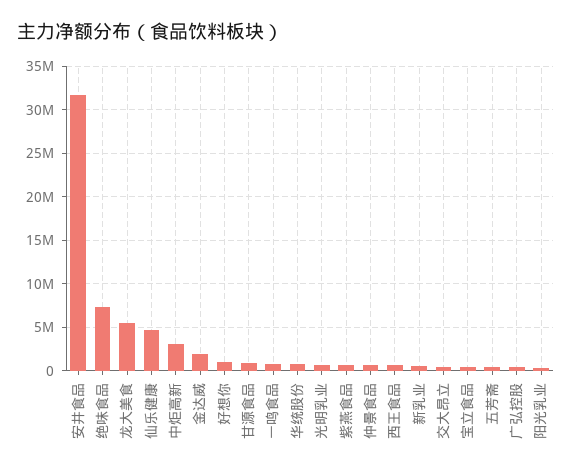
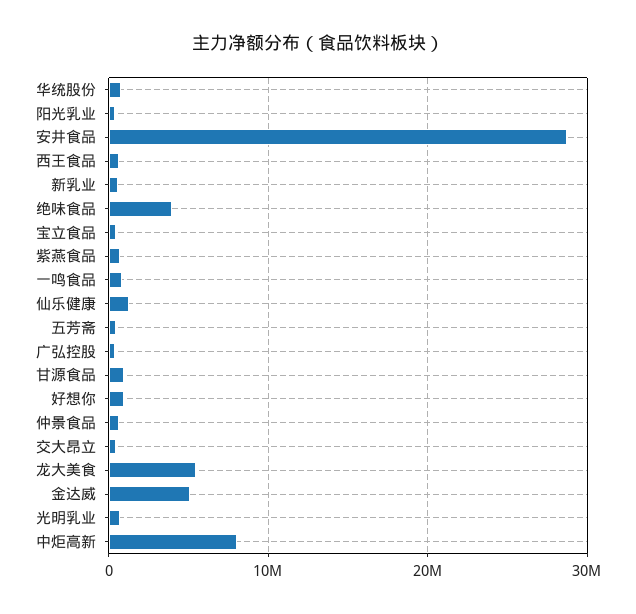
安井食品: 32000000 -> 29000000
绝味食品: 7000000 -> 4000000
仙乐健康: 5000000 -> 1000000
中炬高新: 3000000 -> 8000000
金达威: 2000000 -> 5000000

